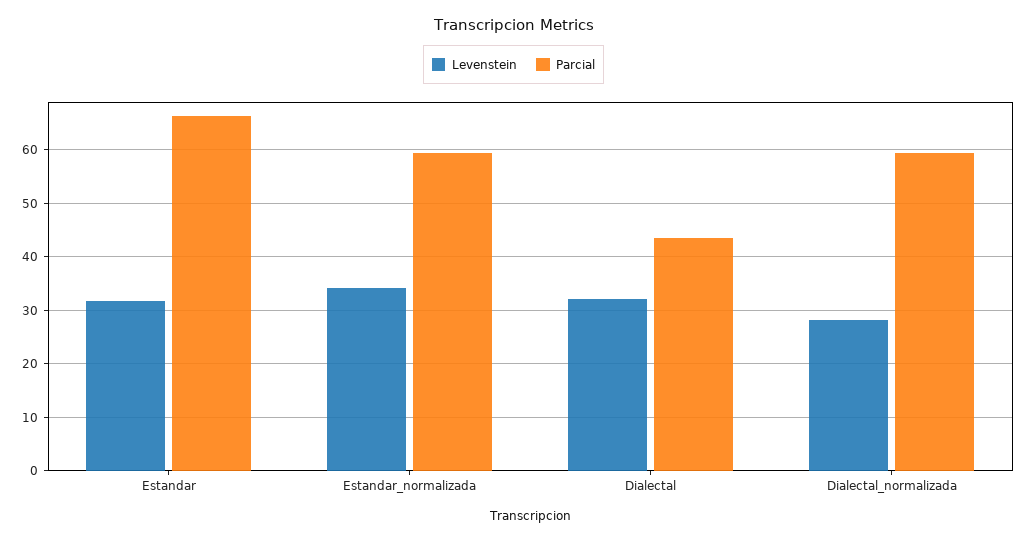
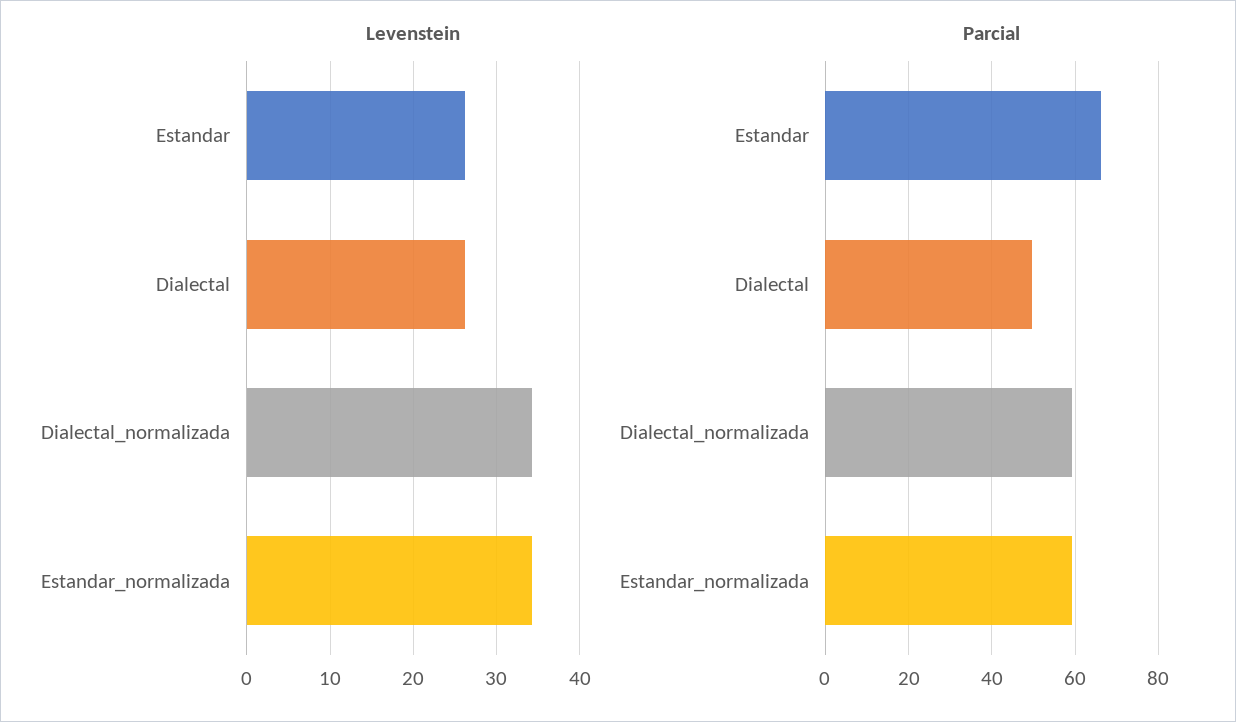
Levenstein, Estandar: 32 -> 26
Levenstein, Dialectal: 32 -> 26
Parcial, Dialectal: 44 -> 50
Levenstein, Dialectal_normalizada: 28 -> 34

